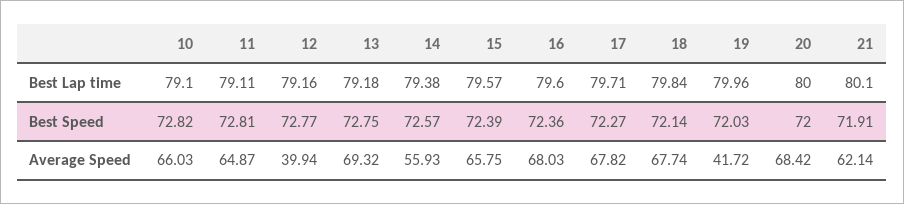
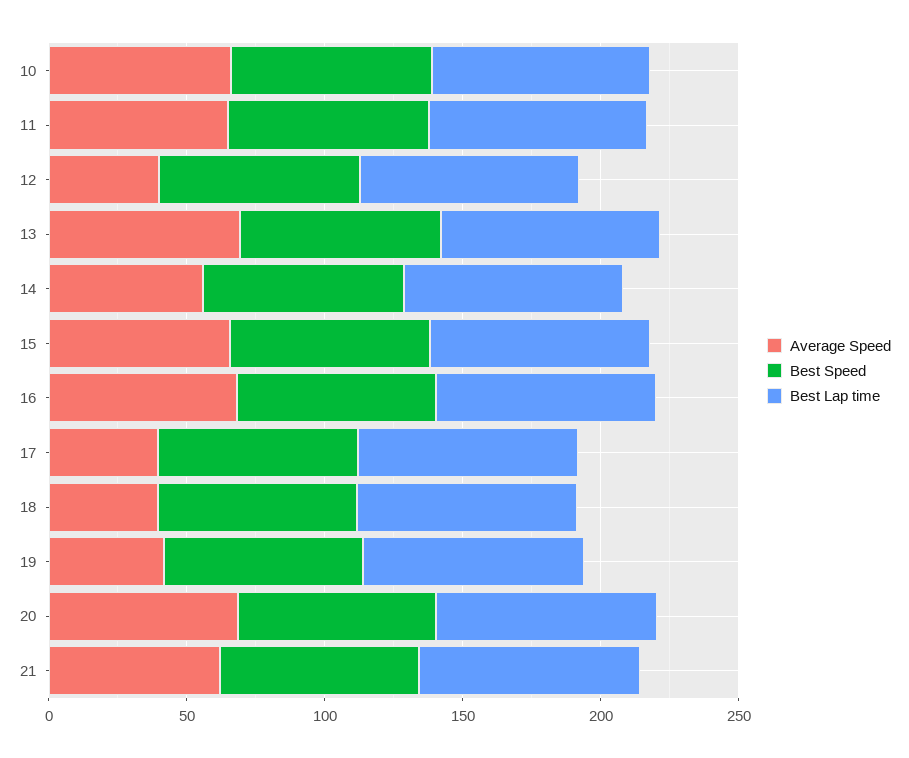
Average Speed, 17: 67.82 -> 40
Average Speed, 18: 67.74 -> 40

